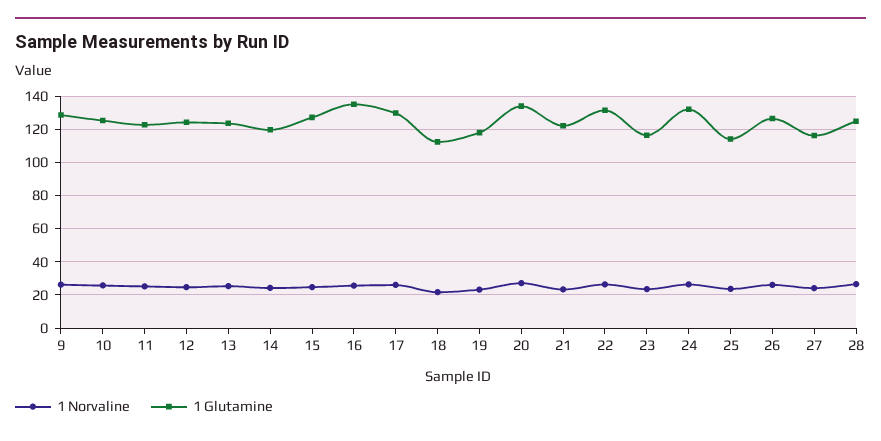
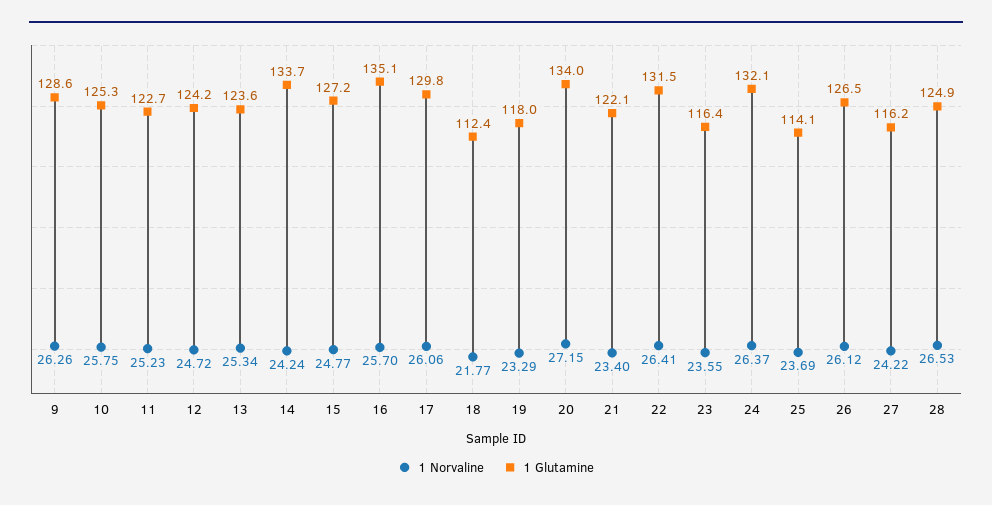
1 Glutamine, 14: 120 -> 133.7

